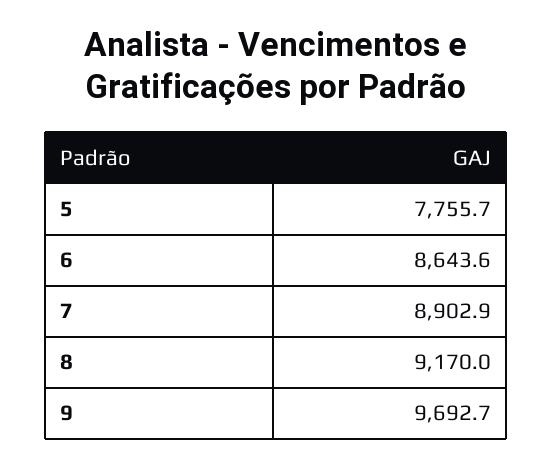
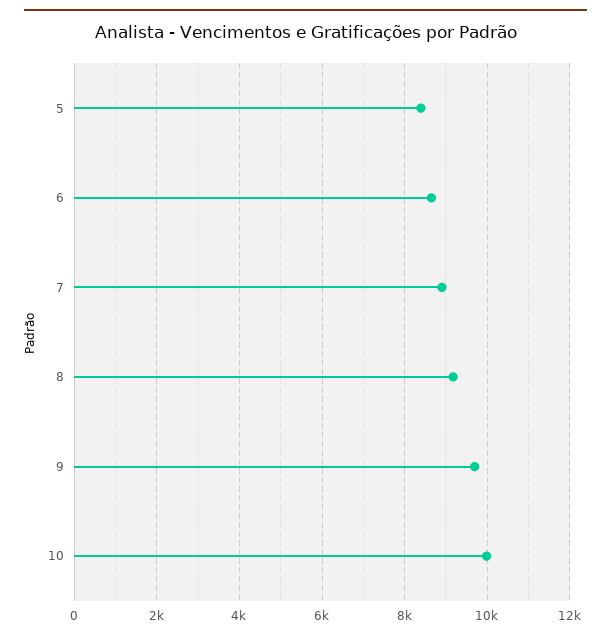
5: 7755.7 -> 8400
10: none -> 10000

